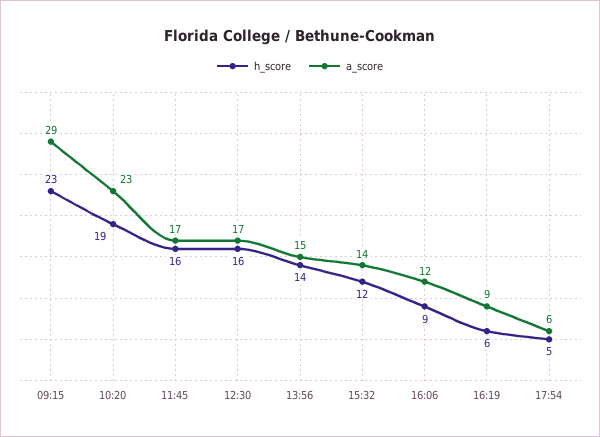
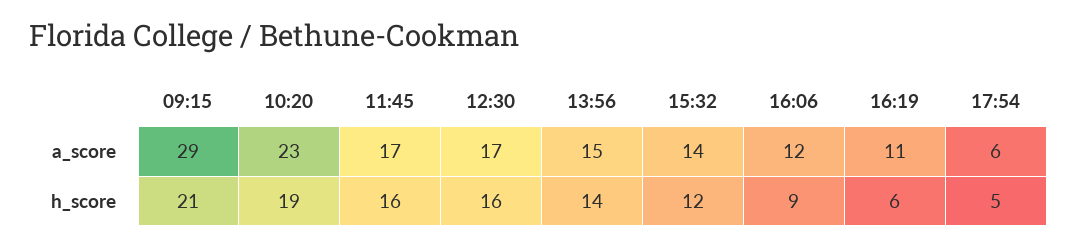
h_score, 09:15: 23 -> 21
a_score, 16:19: 9 -> 11

